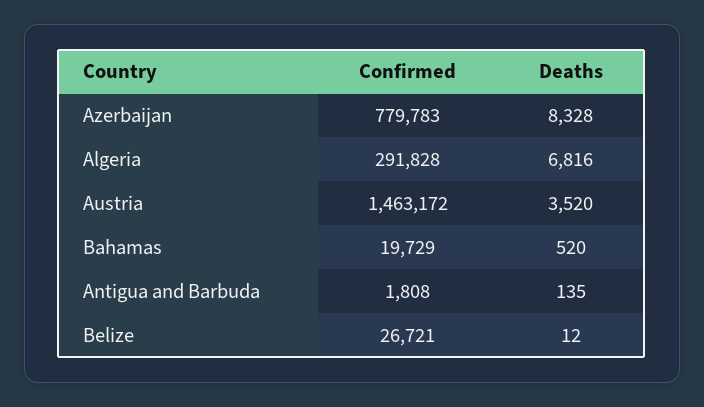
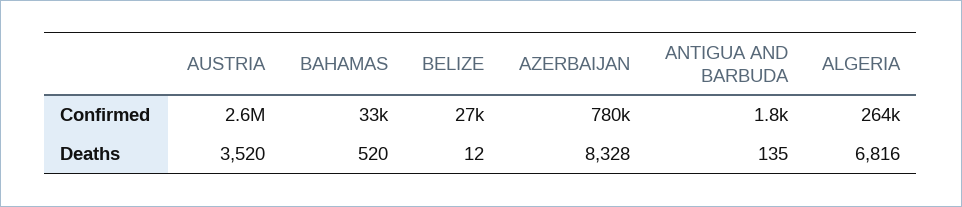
Confirmed, Algeria: 291828 -> 264000
Confirmed, Austria: 1463172 -> 2600000
Confirmed, Bahamas: 19729 -> 33000

